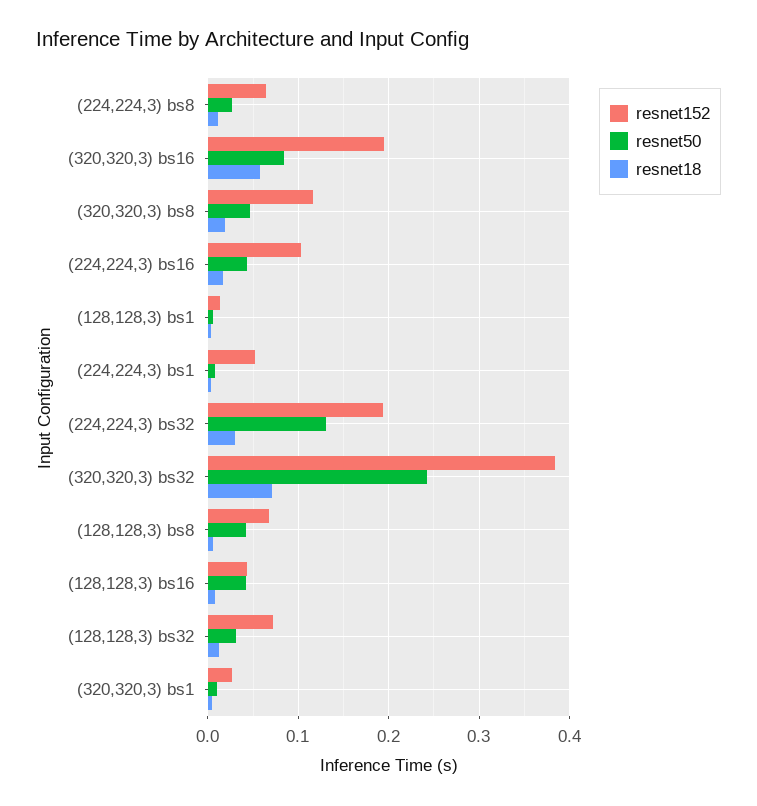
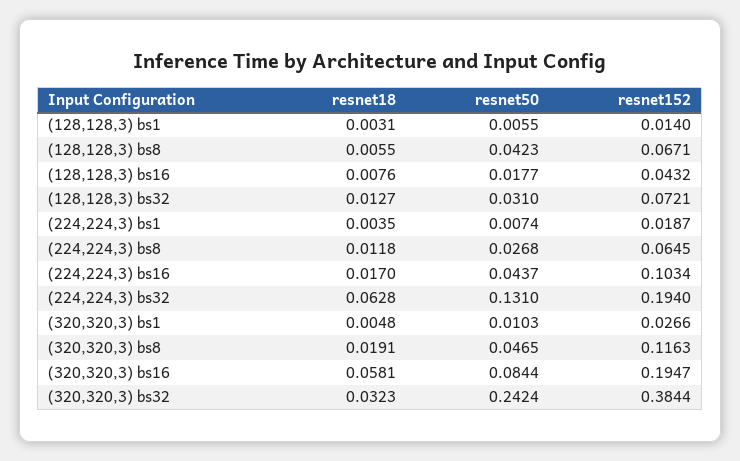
resnet152, (224,224,3) bs1: 0.05 -> 0.0187
resnet18, (224,224,3) bs32: 0.03 -> 0.0628
resnet18, (320,320,3) bs32: 0.07 -> 0.0323
resnet50, (128,128,3) bs16: 0.04 -> 0.0177

